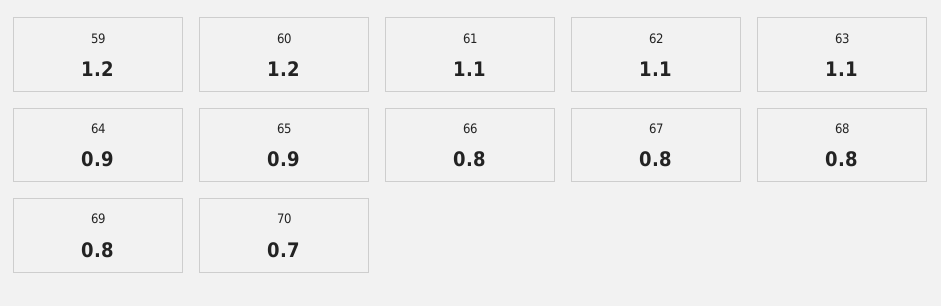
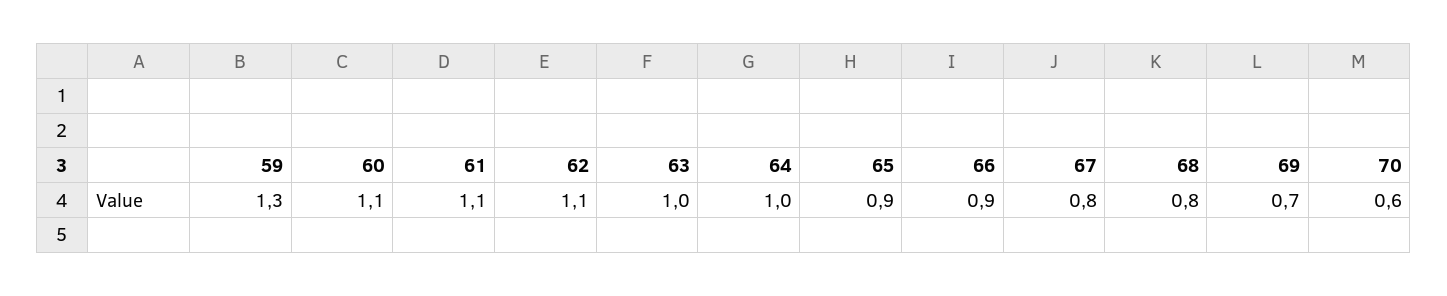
59: 1.2 -> 1.3
60: 1.2 -> 1.1
63: 1.1 -> 1
64: 0.9 -> 1
66: 0.8 -> 0.9
69: 0.8 -> 0.7
70: 0.7 -> 0.6

